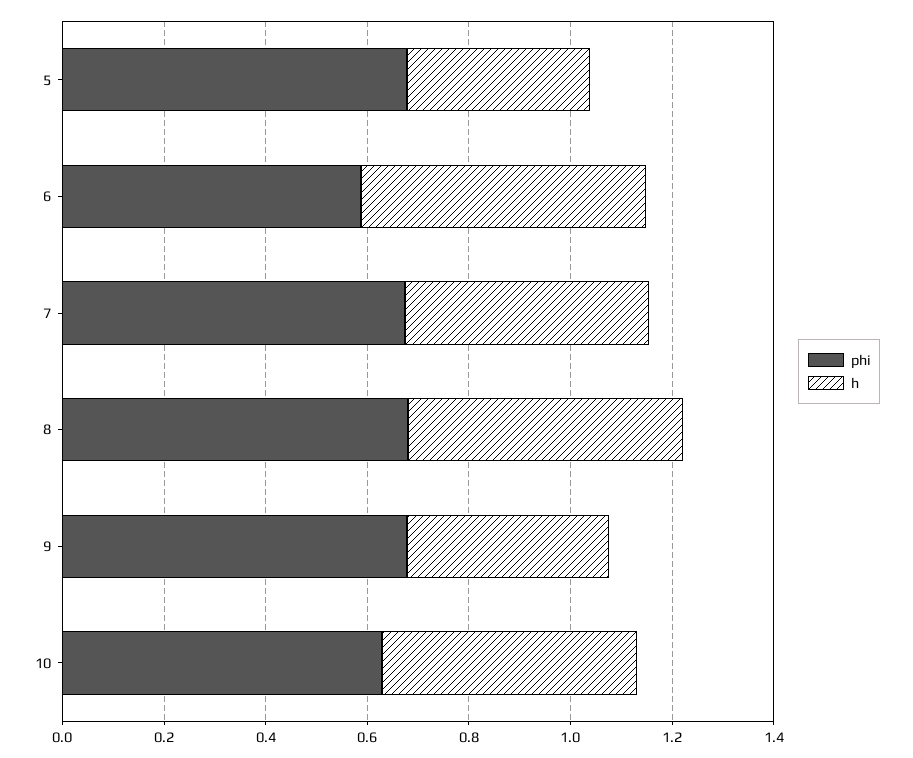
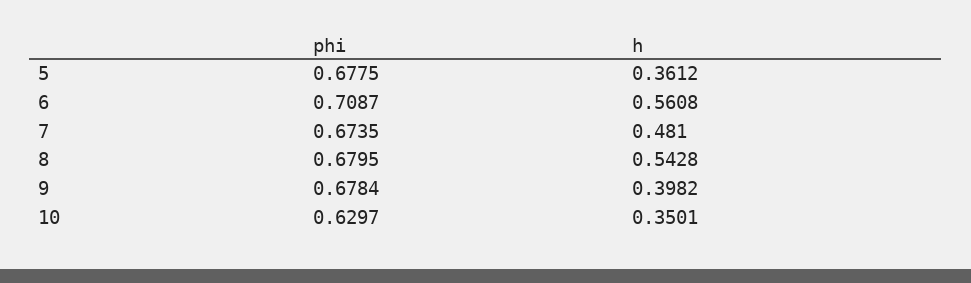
phi, 6: 0.6 -> 0.7087
h, 10: 0.5 -> 0.3501

